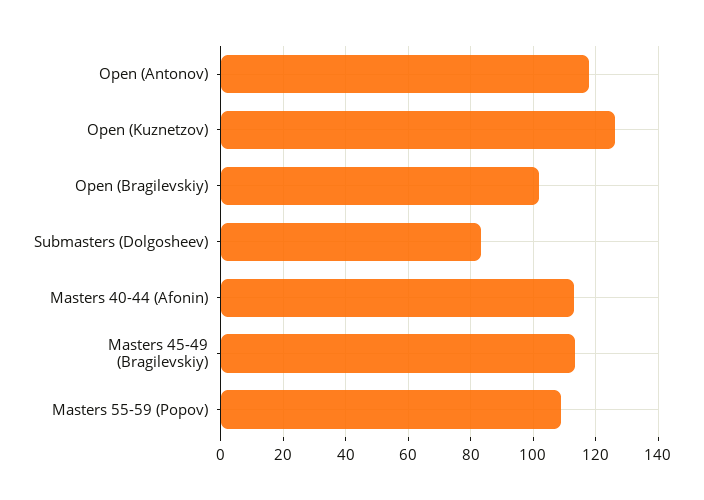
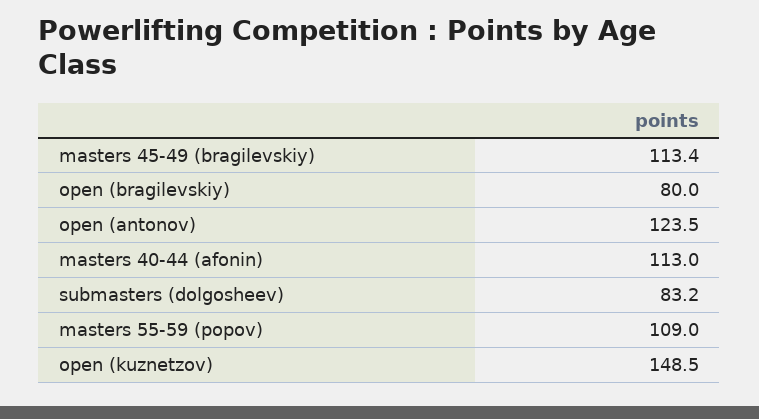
Open (Antonov): 118 -> 123.5
Open (Kuznetzov): 126 -> 148.5
Open (Bragilevskiy): 102 -> 80

